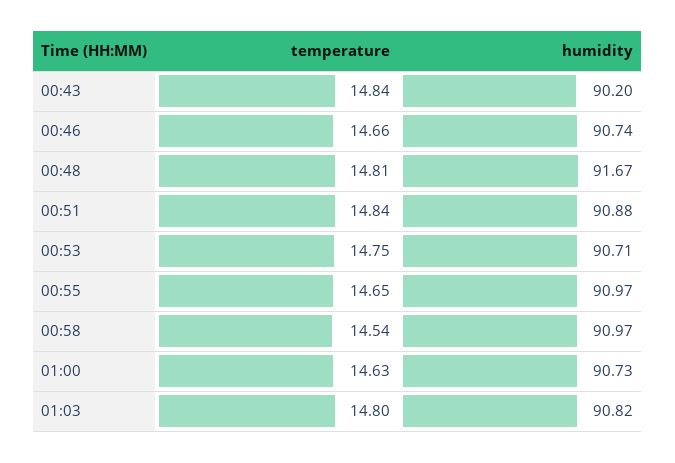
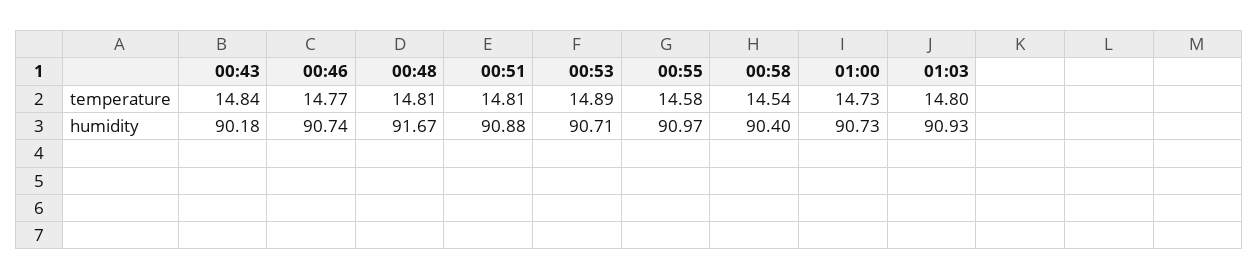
humidity, 00:43: 90.2 -> 90.18
temperature, 00:46: 14.66 -> 14.77
temperature, 00:51: 14.84 -> 14.81
temperature, 00:53: 14.75 -> 14.89
temperature, 00:55: 14.65 -> 14.58
humidity, 00:58: 90.97 -> 90.4
temperature, 01:00: 14.63 -> 14.73
humidity, 01:03: 90.82 -> 90.93

